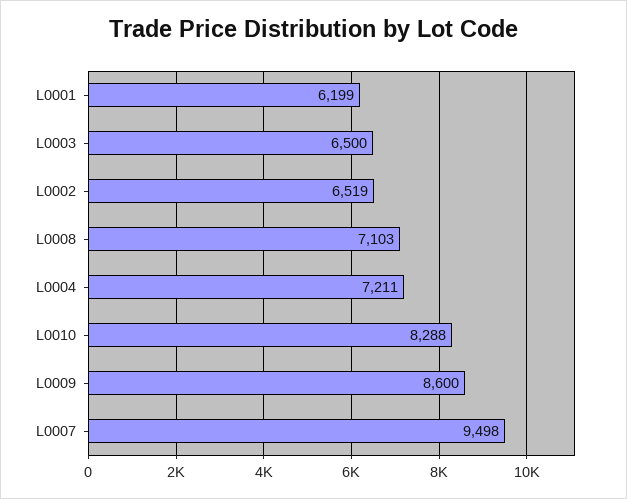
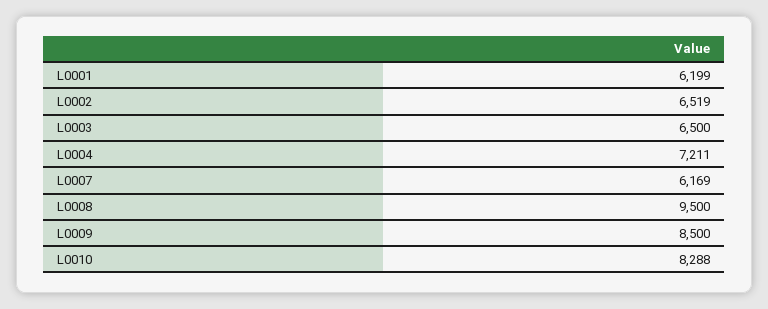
L0008: 7103 -> 9500
L0009: 8600 -> 8500
L0007: 9498 -> 6169

